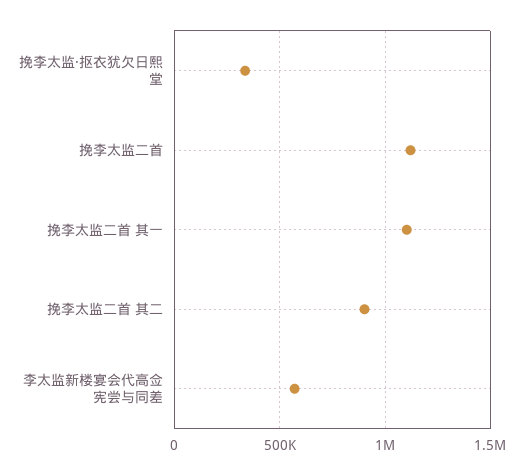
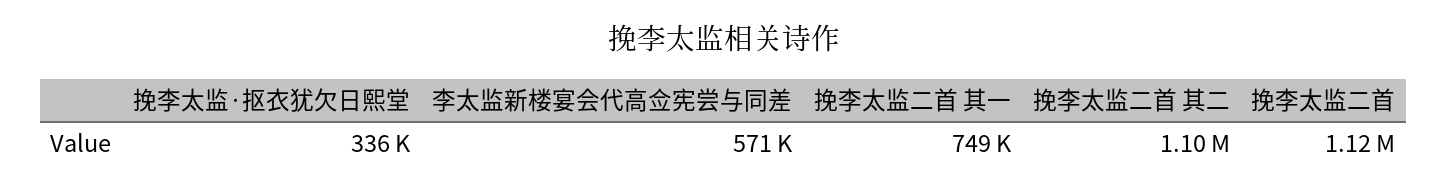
挽李太监二首 其一: 1100000 -> 749000
挽李太监二首 其二: 900000 -> 1100000

